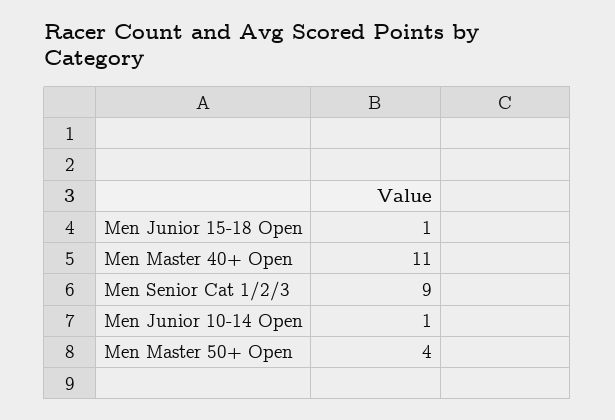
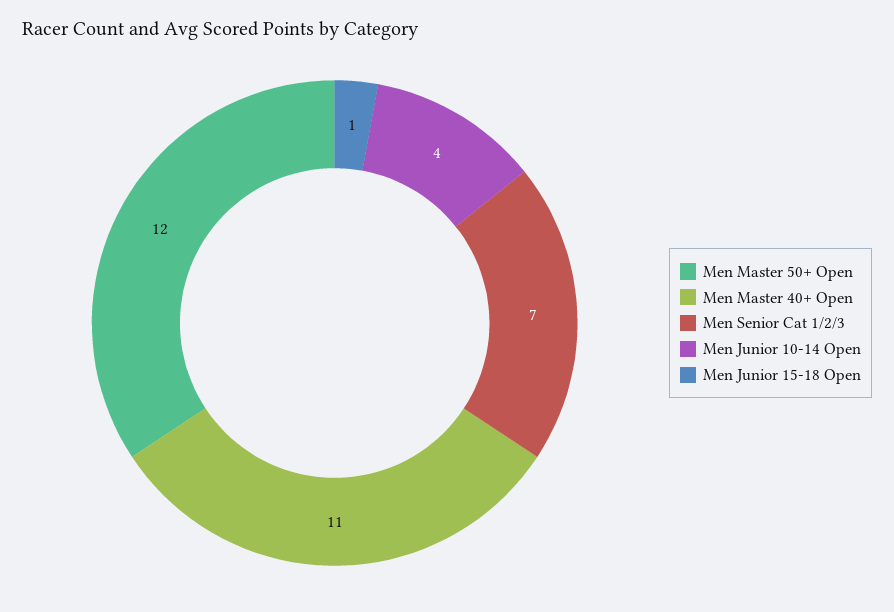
Men Senior Cat 1/2/3: 9 -> 7
Men Junior 10-14 Open: 1 -> 4
Men Master 50+ Open: 4 -> 12

